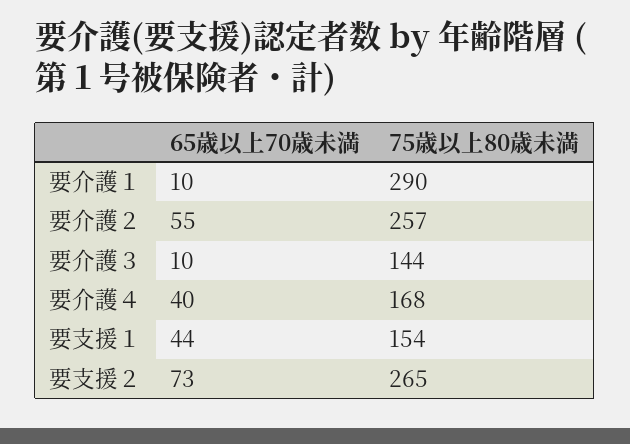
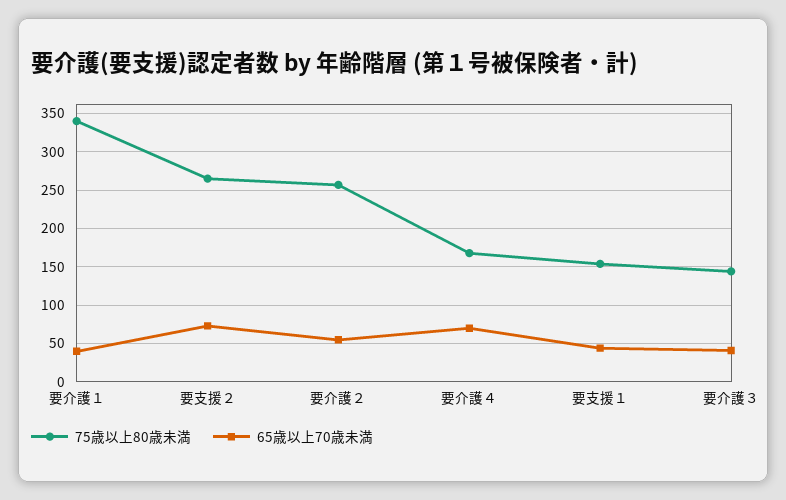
65歳以上70歳未満, 要介護１: 10 -> 40
75歳以上80歳未満, 要介護１: 290 -> 340
65歳以上70歳未満, 要介護３: 10 -> 40
65歳以上70歳未満, 要介護４: 40 -> 70

